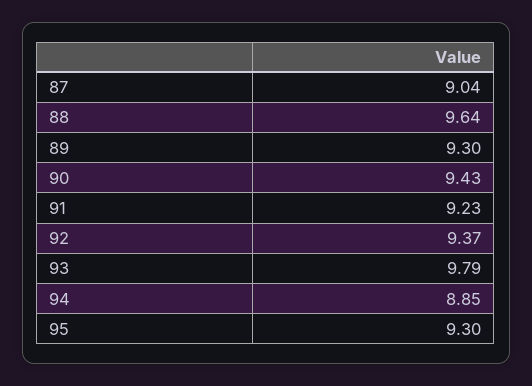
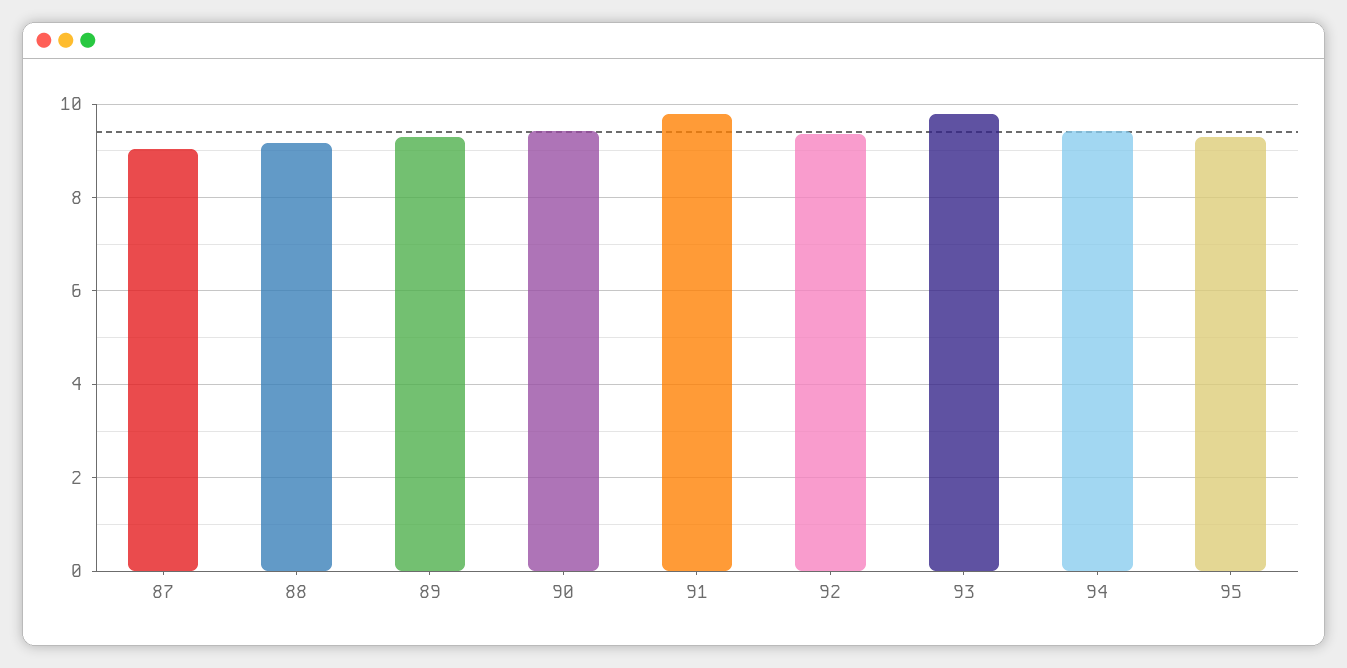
88: 9.64 -> 9.2
91: 9.23 -> 9.8
94: 8.85 -> 9.4

